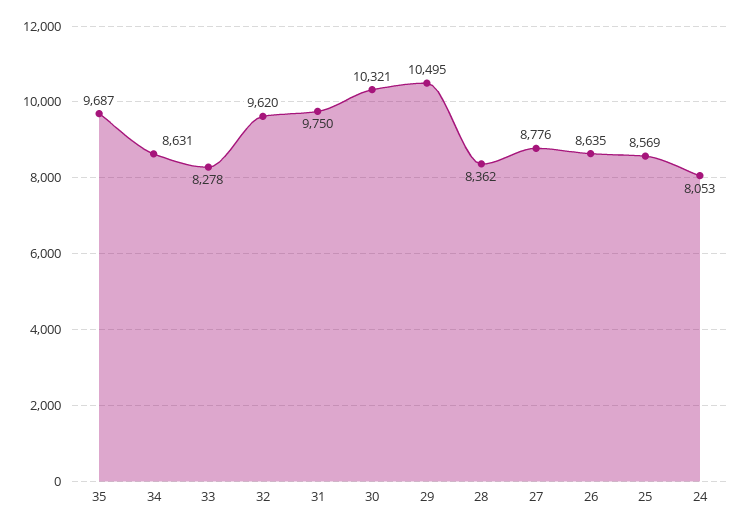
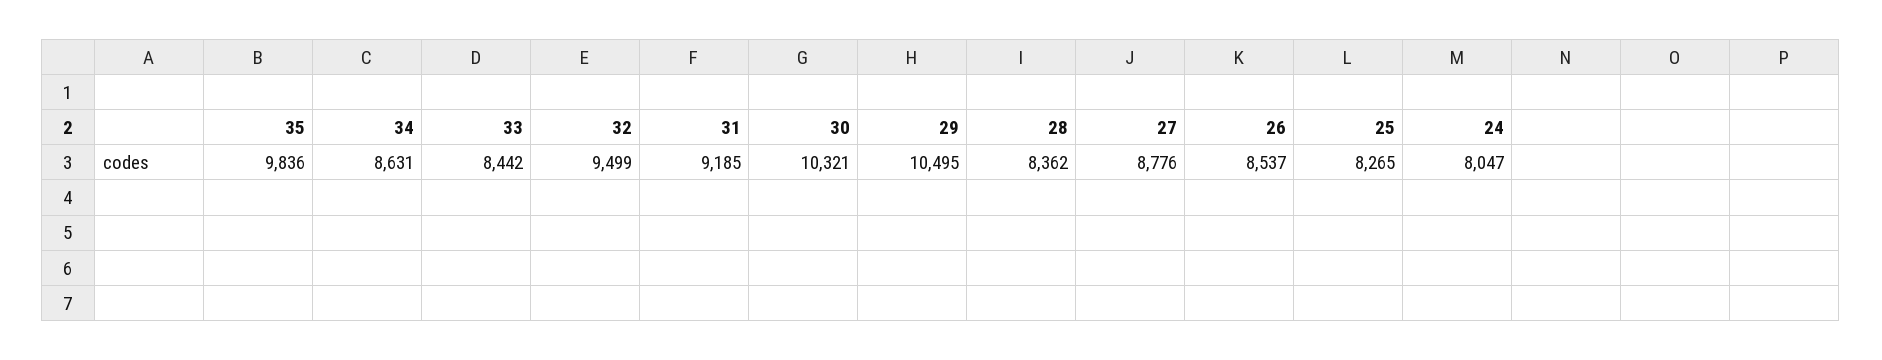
35: 9687 -> 9836
33: 8278 -> 8442
32: 9620 -> 9499
31: 9750 -> 9185
26: 8635 -> 8537
25: 8569 -> 8265
24: 8053 -> 8047

